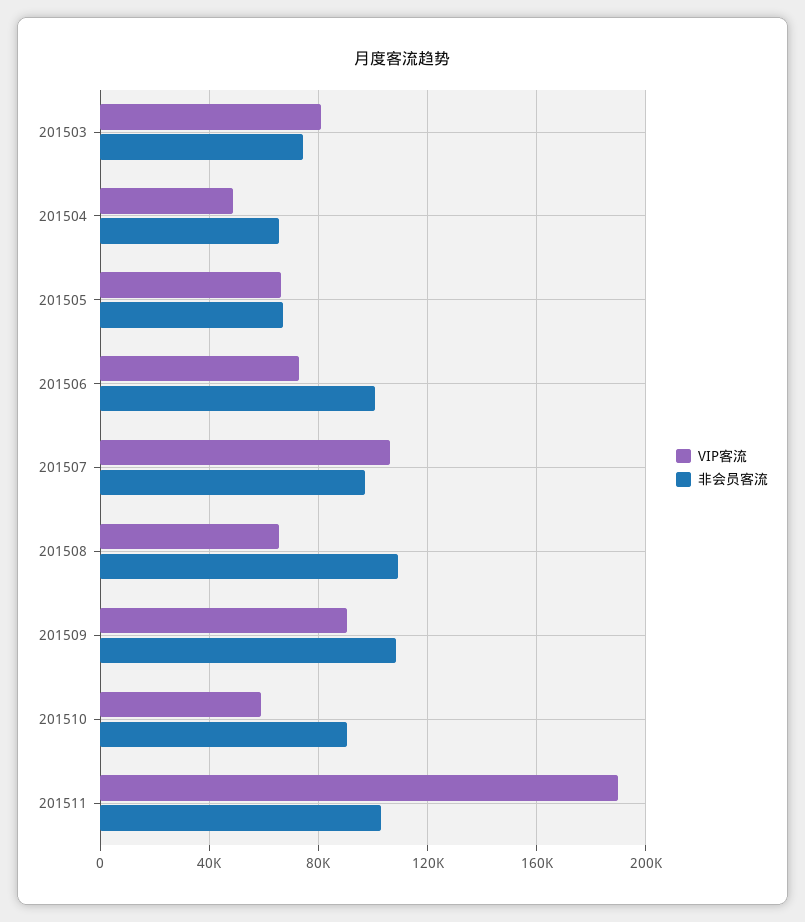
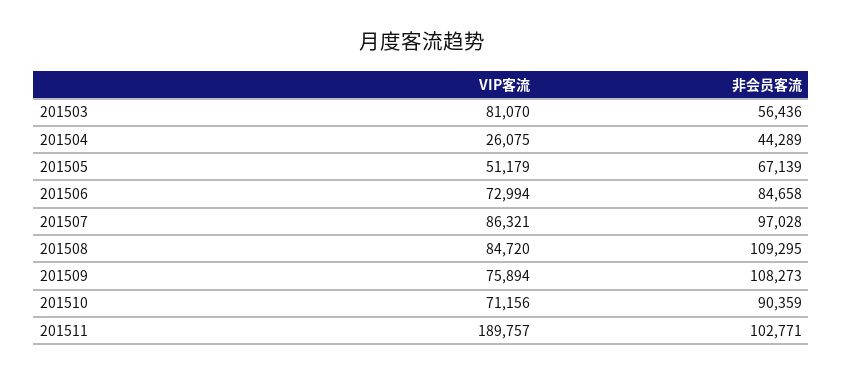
非会员客流, 201503: 75000 -> 56436
VIP客流, 201504: 50000 -> 26075
非会员客流, 201504: 65000 -> 44289
VIP客流, 201505: 65000 -> 51179
非会员客流, 201506: 100000 -> 84658
VIP客流, 201507: 105000 -> 86321
VIP客流, 201508: 65000 -> 84720
VIP客流, 201509: 90000 -> 75894
VIP客流, 201510: 60000 -> 71156

